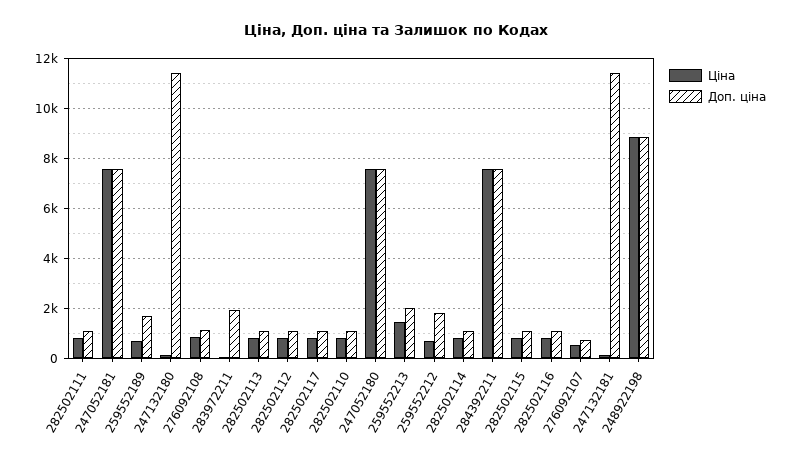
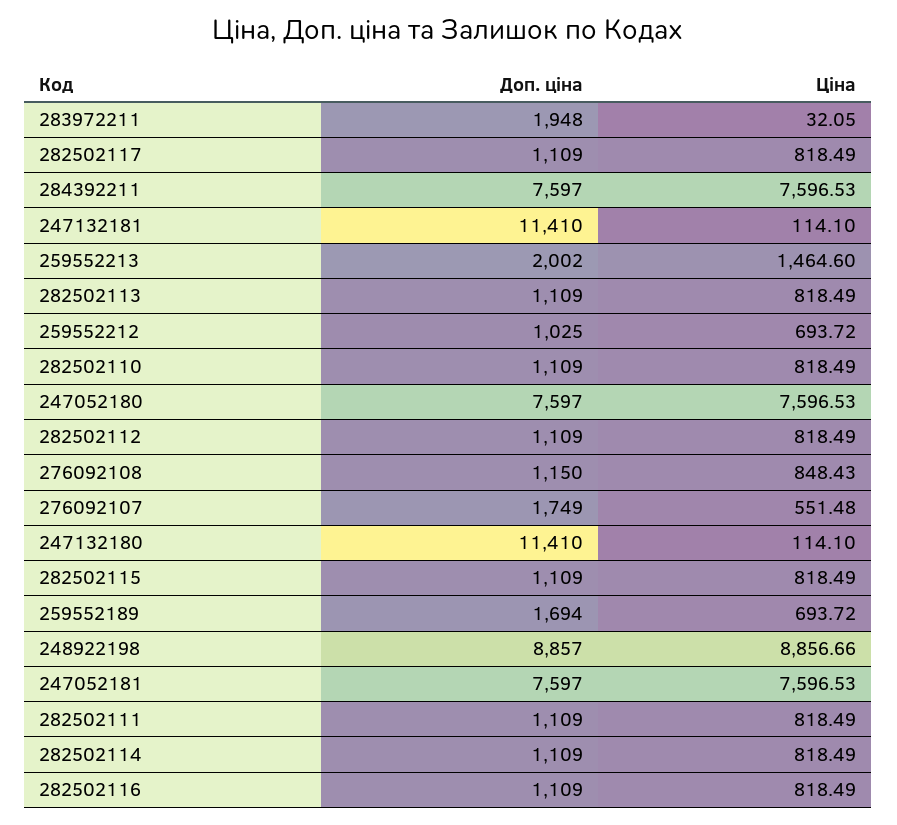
Доп. ціна, 259552212: 1750 -> 1025
Доп. ціна, 276092107: 750 -> 1749

